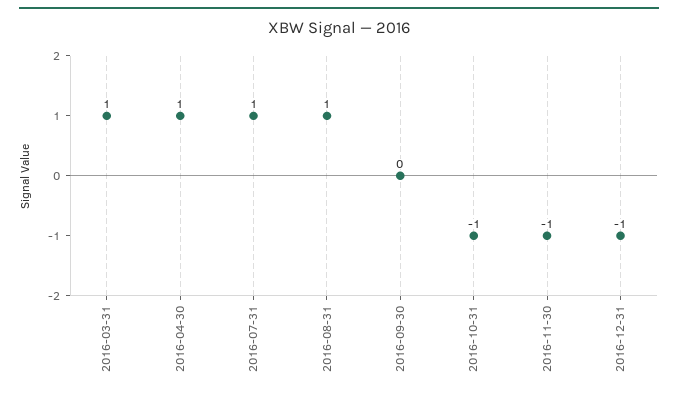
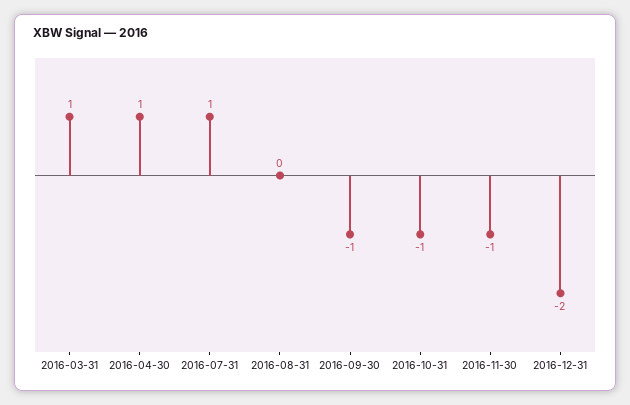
2016-08-31: 1 -> 0
2016-09-30: 0 -> -1
2016-12-31: -1 -> -2

